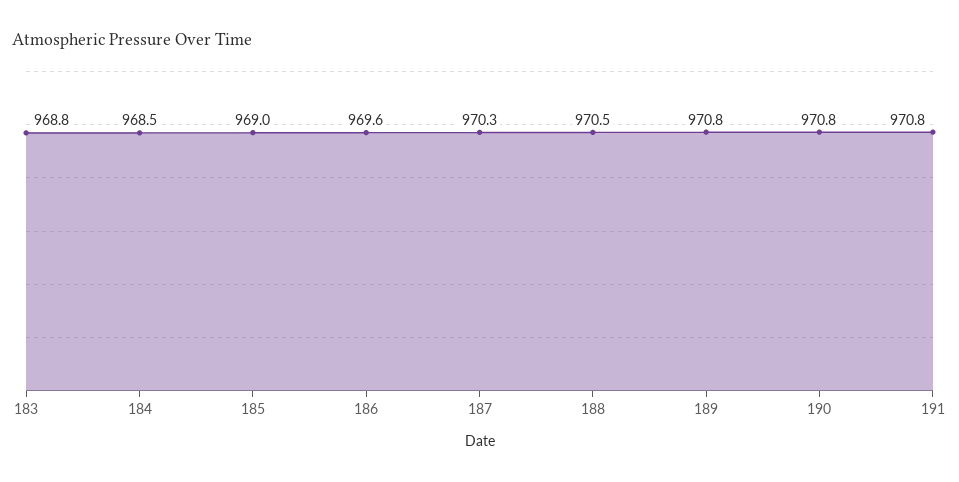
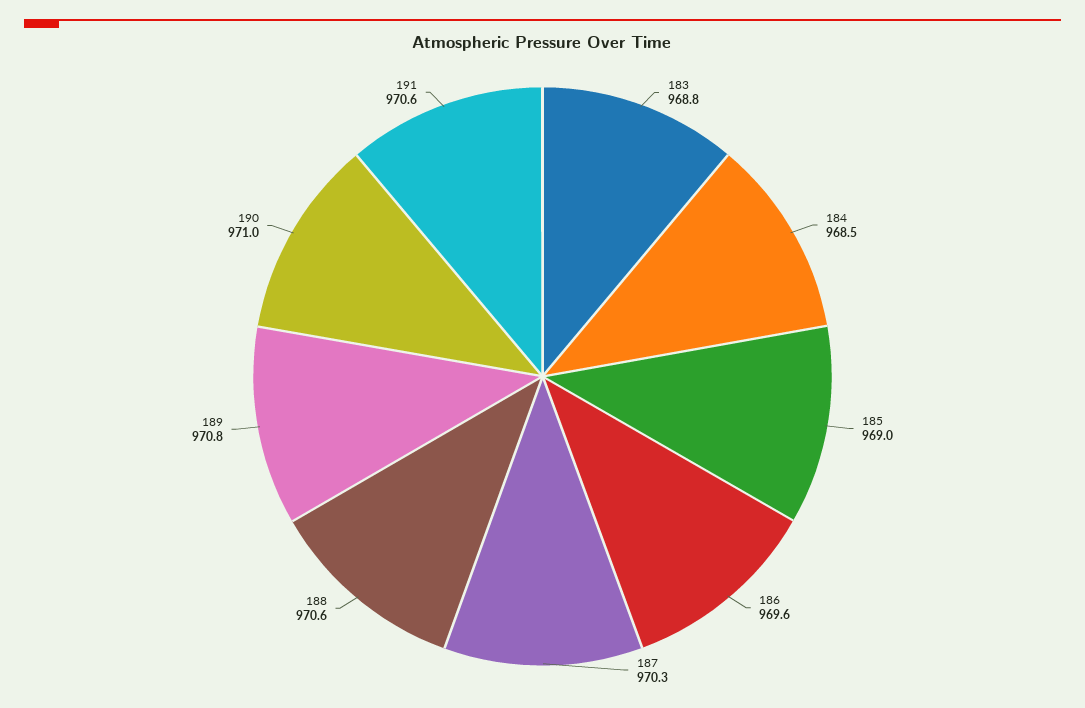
188: 970.5 -> 970.6
190: 970.8 -> 971
191: 970.8 -> 970.6

